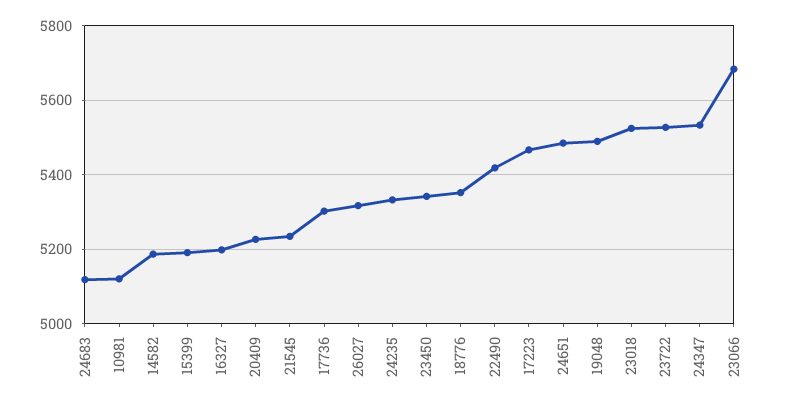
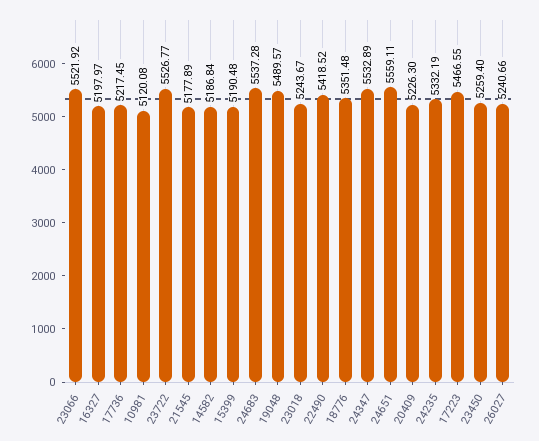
24683: 5120 -> 5537.28
21545: 5240 -> 5177.89
17736: 5300 -> 5217.45
26027: 5320 -> 5240.66
23450: 5340 -> 5259.4
24651: 5480 -> 5559.11
23018: 5520 -> 5243.67
23066: 5680 -> 5521.92

